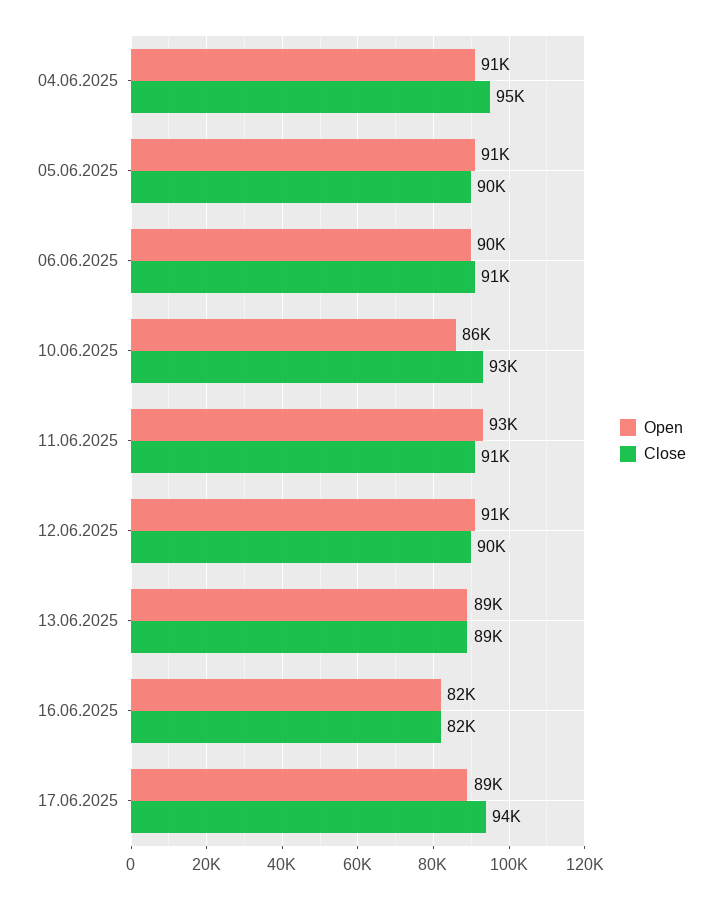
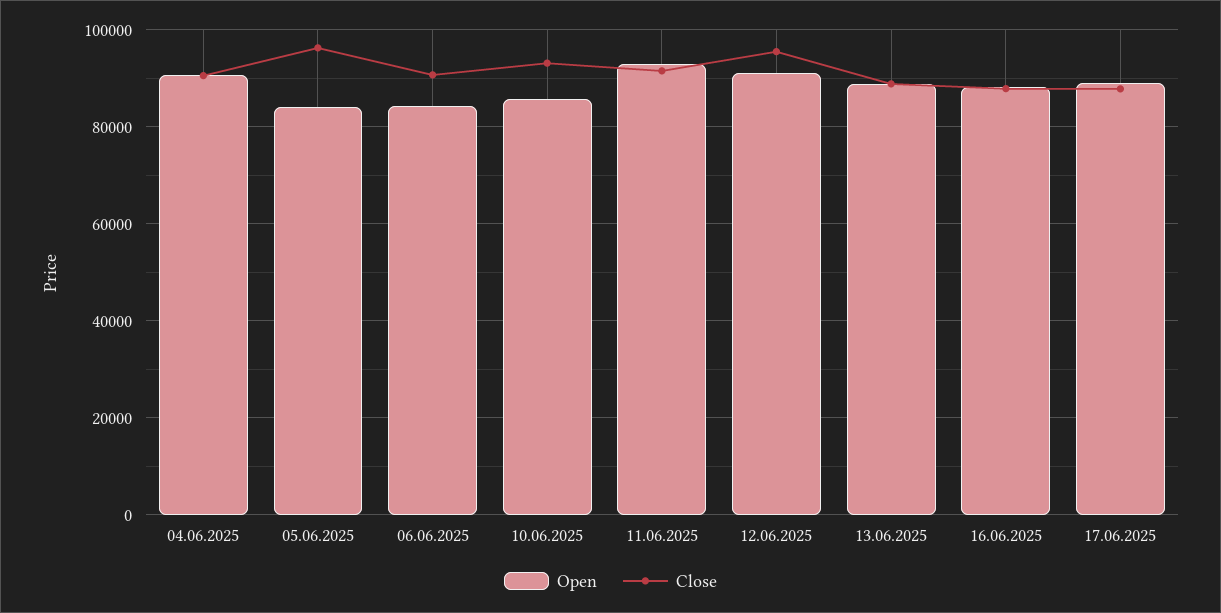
Close, 04.06.2025: 95000 -> 90000
Open, 05.06.2025: 91000 -> 84000
Close, 05.06.2025: 90000 -> 96000
Open, 06.06.2025: 90000 -> 84000
Close, 12.06.2025: 90000 -> 96000
Open, 16.06.2025: 82000 -> 88000
Close, 16.06.2025: 82000 -> 88000
Close, 17.06.2025: 94000 -> 88000

